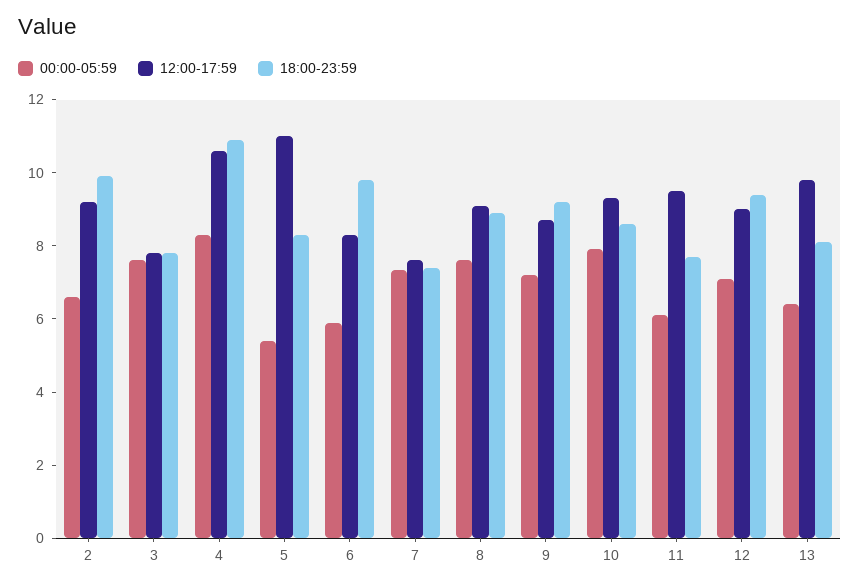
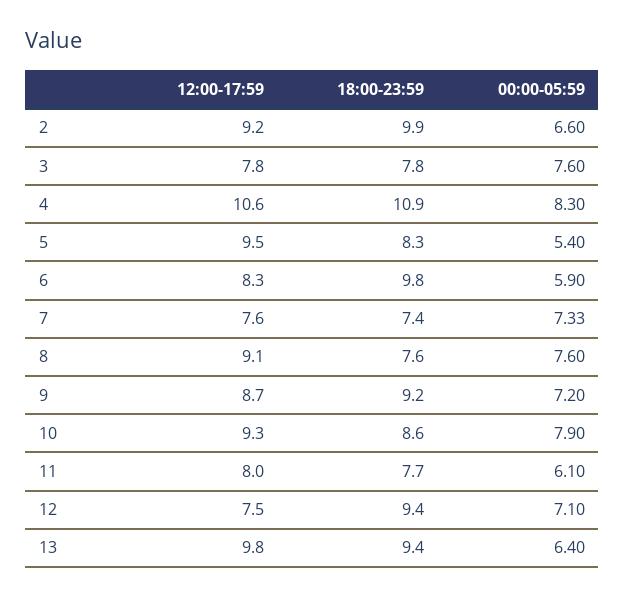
12:00-17:59, 5: 11 -> 9.5
18:00-23:59, 8: 9 -> 7.6
12:00-17:59, 11: 9.5 -> 8
12:00-17:59, 12: 9 -> 7.5
18:00-23:59, 13: 8 -> 9.4

